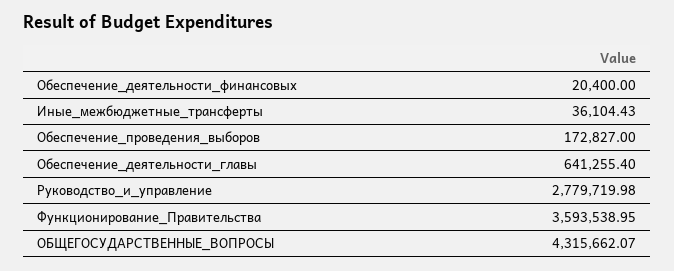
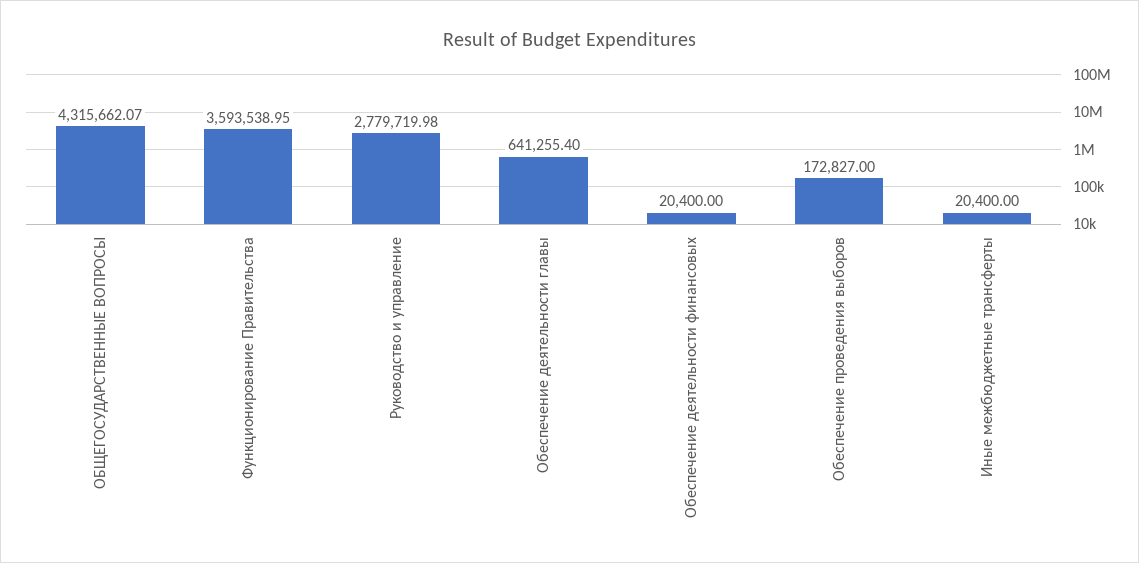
Иные_межбюджетные_трансферты: 36104.43 -> 20400

